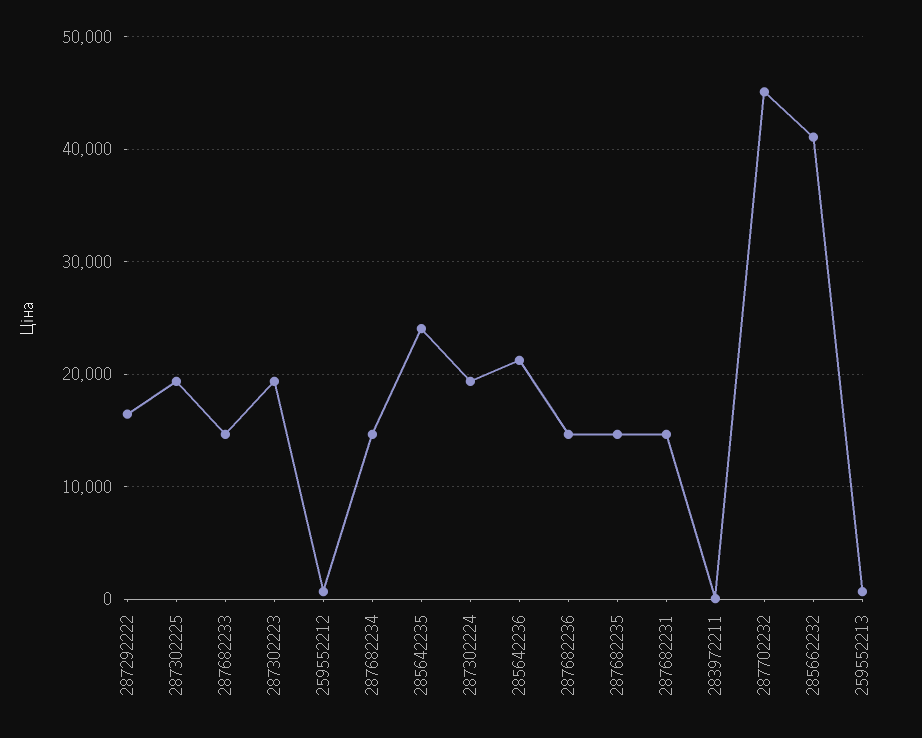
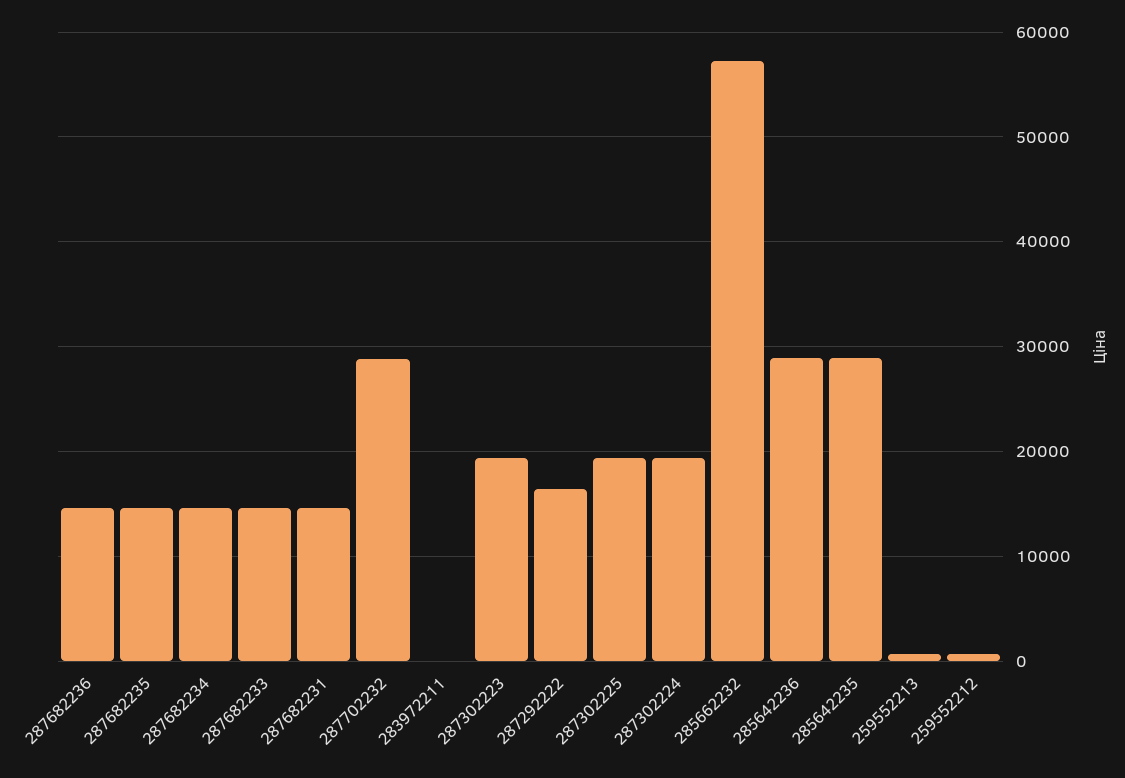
285642235: 24000 -> 29000
285642236: 21000 -> 29000
287702232: 45000 -> 29000
285662232: 41000 -> 57000

